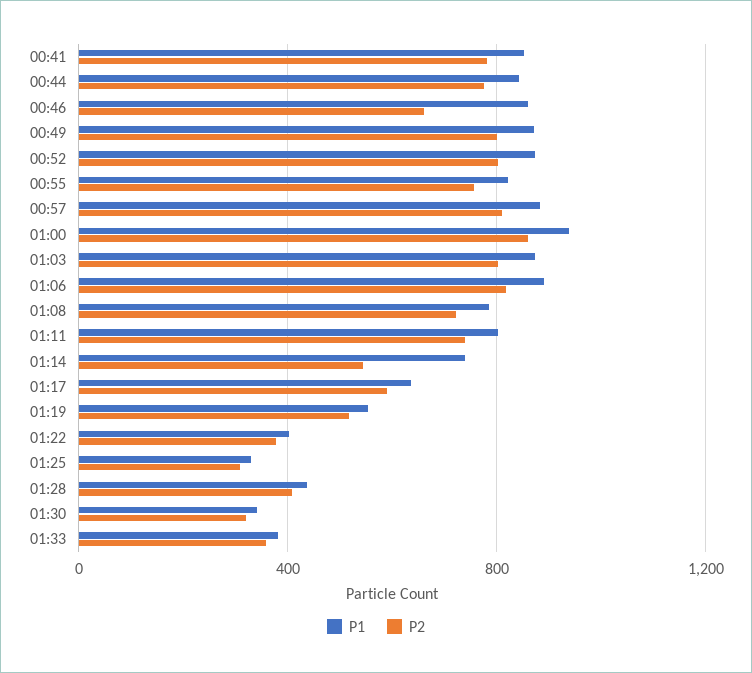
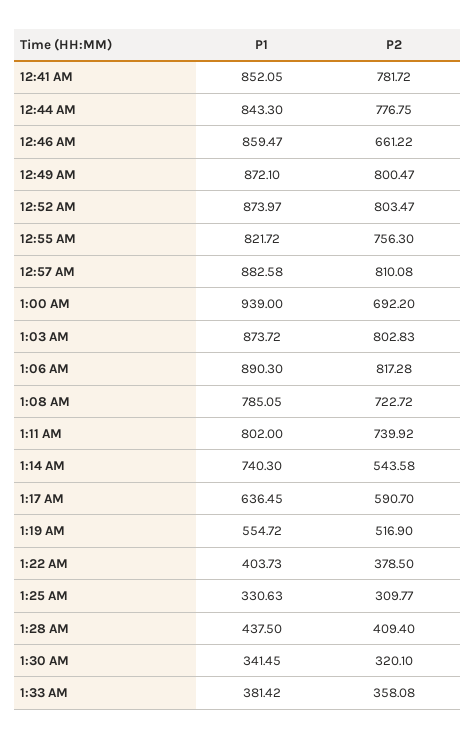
P2, 01:00: 850 -> 692.2

